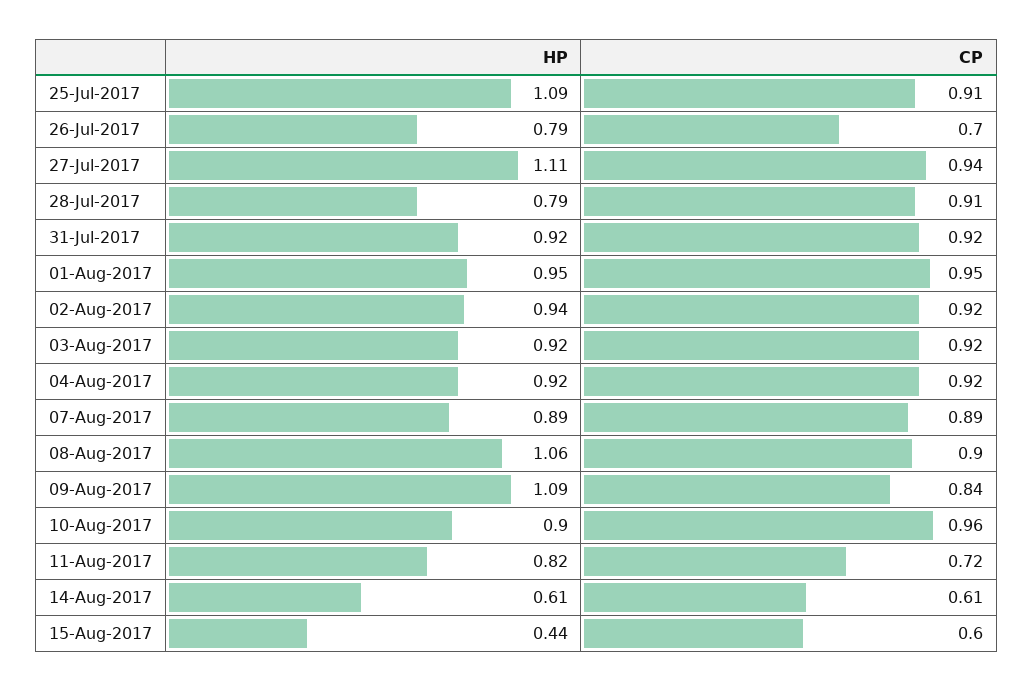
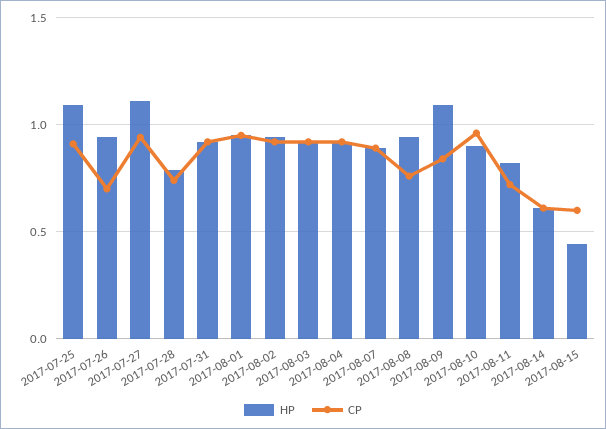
HP, 26-Jul-2017: 0.79 -> 0.95
CP, 28-Jul-2017: 0.91 -> 0.75
HP, 08-Aug-2017: 1.06 -> 0.95
CP, 08-Aug-2017: 0.9 -> 0.75

